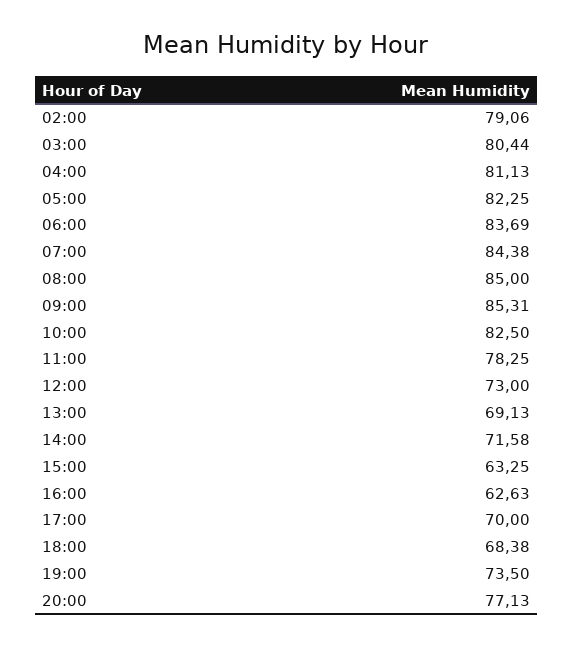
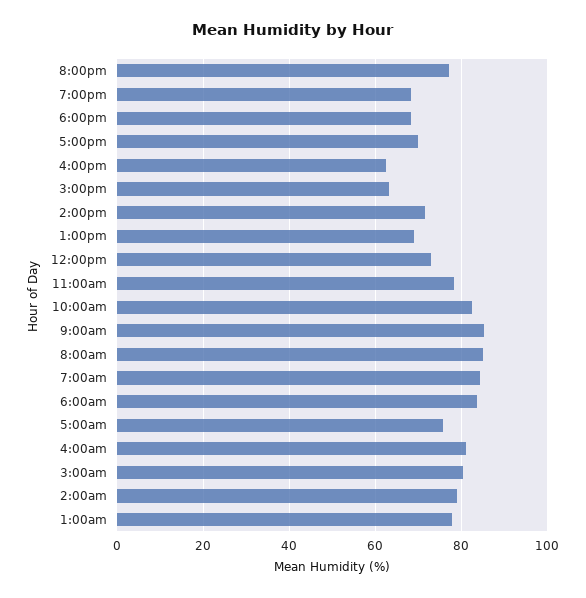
05:00: 82.25 -> 76
19:00: 73.5 -> 68
1:00am: none -> 78

